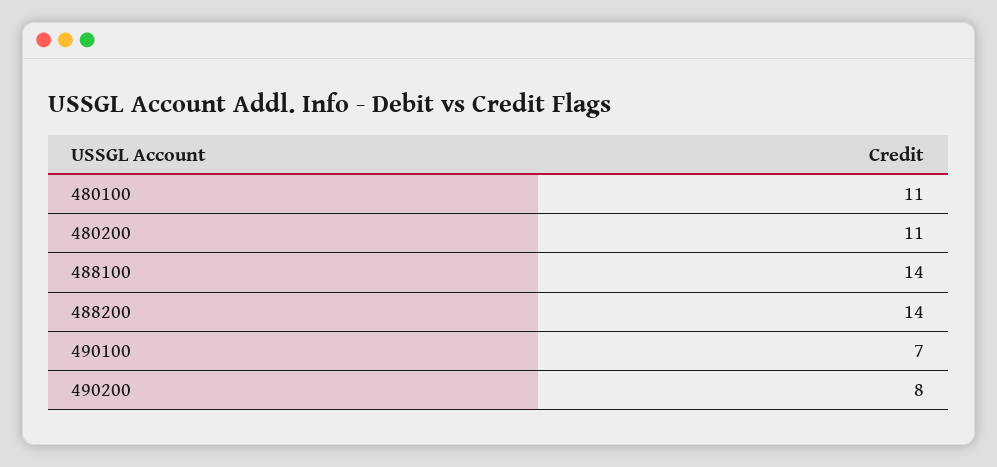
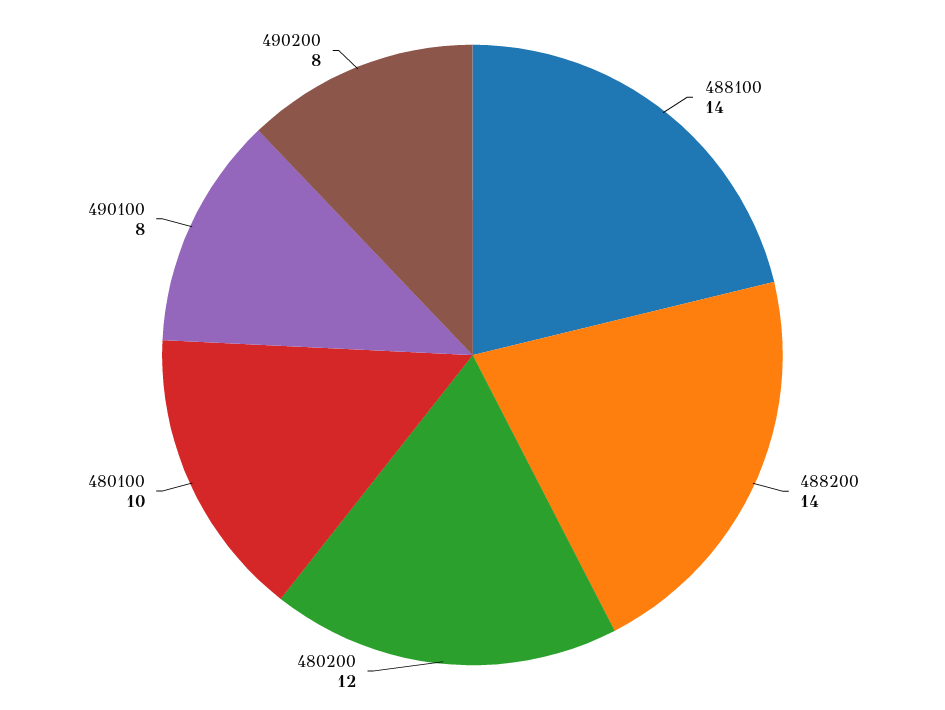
480100: 11 -> 10
480200: 11 -> 12
490100: 7 -> 8

